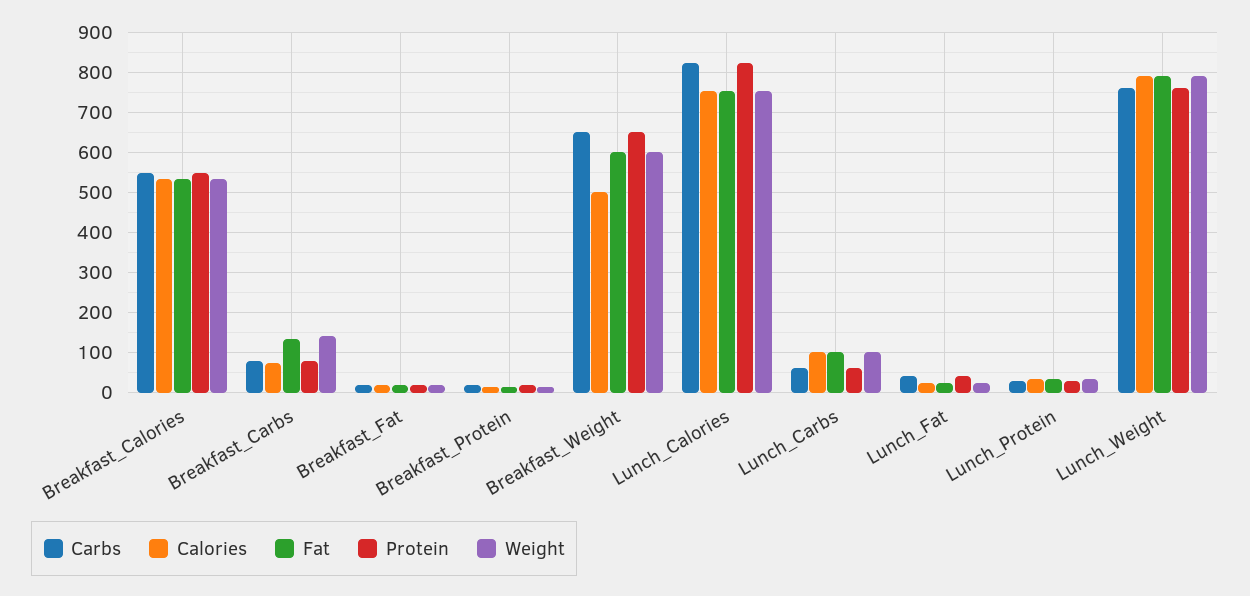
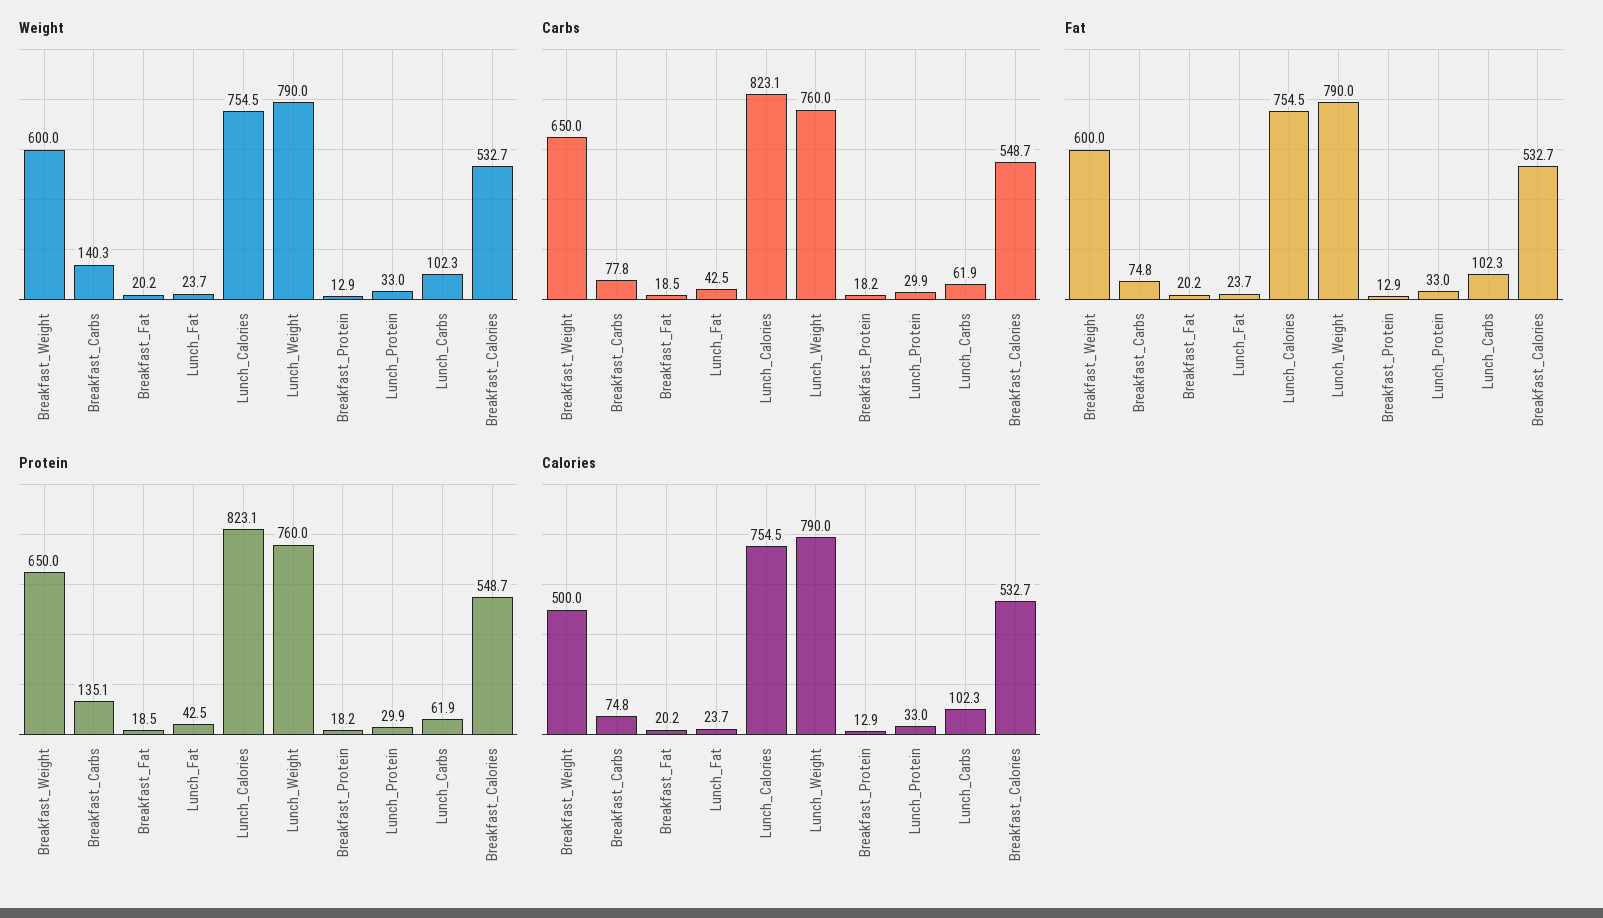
Fat, Breakfast_Carbs: 140 -> 74.8
Protein, Breakfast_Carbs: 80 -> 135.1

